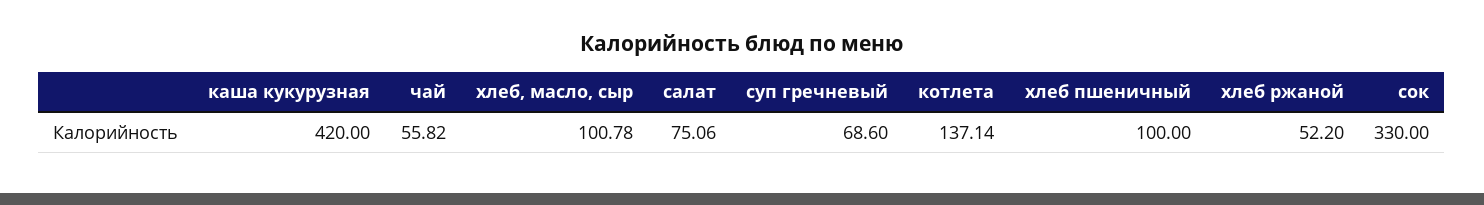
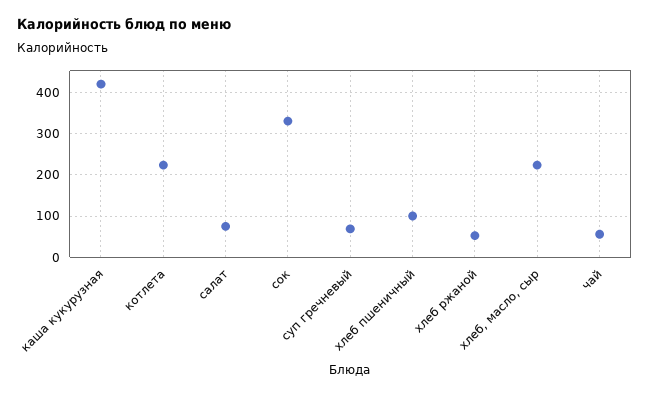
хлеб, масло, сыр: 100.78 -> 220
котлета: 137.14 -> 220

